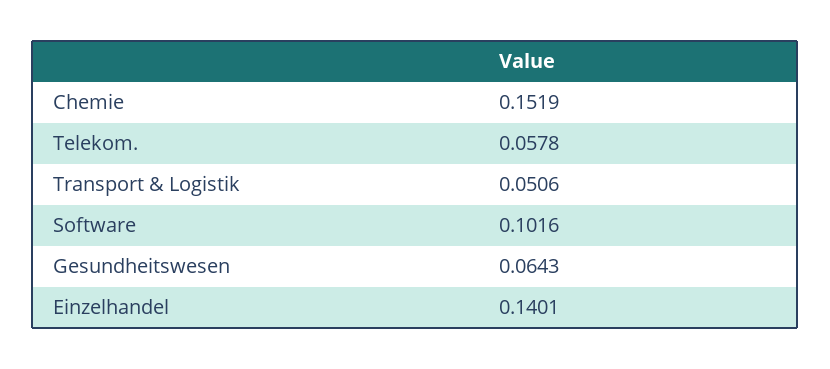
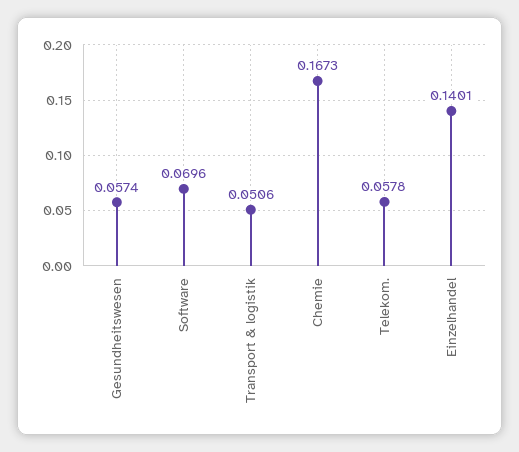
Chemie: 0.1519 -> 0.1673
Software: 0.1016 -> 0.0696
Gesundheitswesen: 0.0643 -> 0.0574

